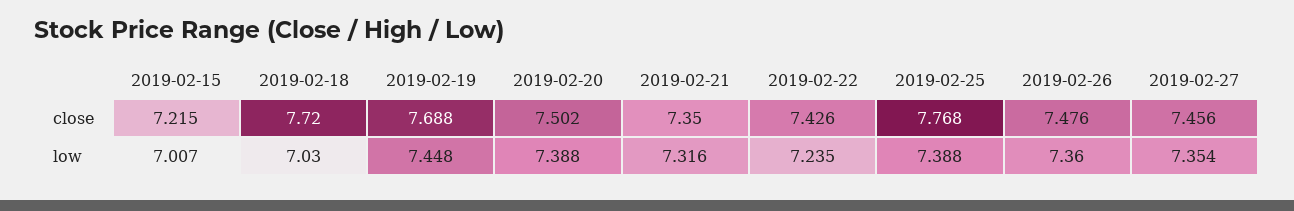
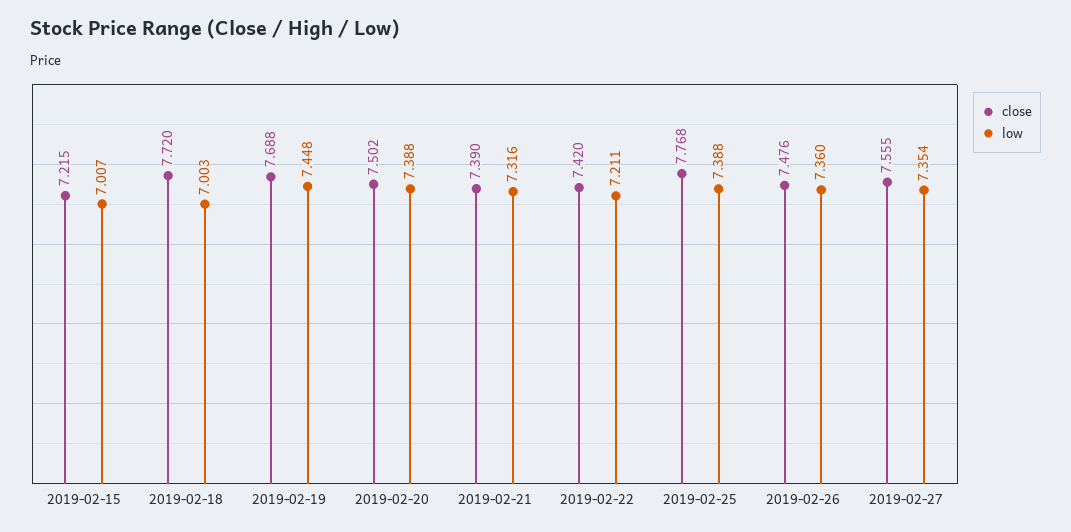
close, 2019-02-21: 7.35 -> 7.39
close, 2019-02-22: 7.426 -> 7.42
close, 2019-02-27: 7.456 -> 7.555
low, 2019-02-18: 7.03 -> 7.003
low, 2019-02-22: 7.235 -> 7.211

